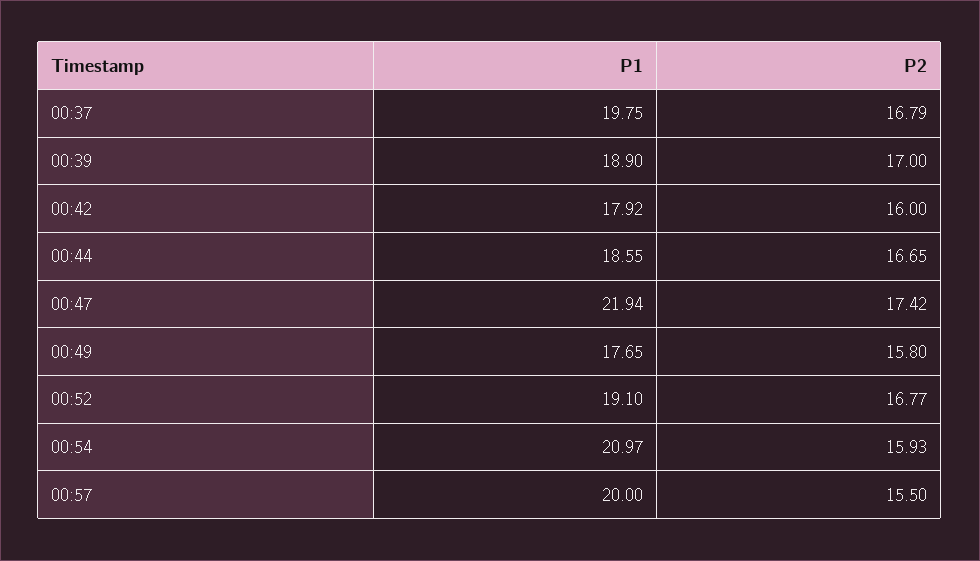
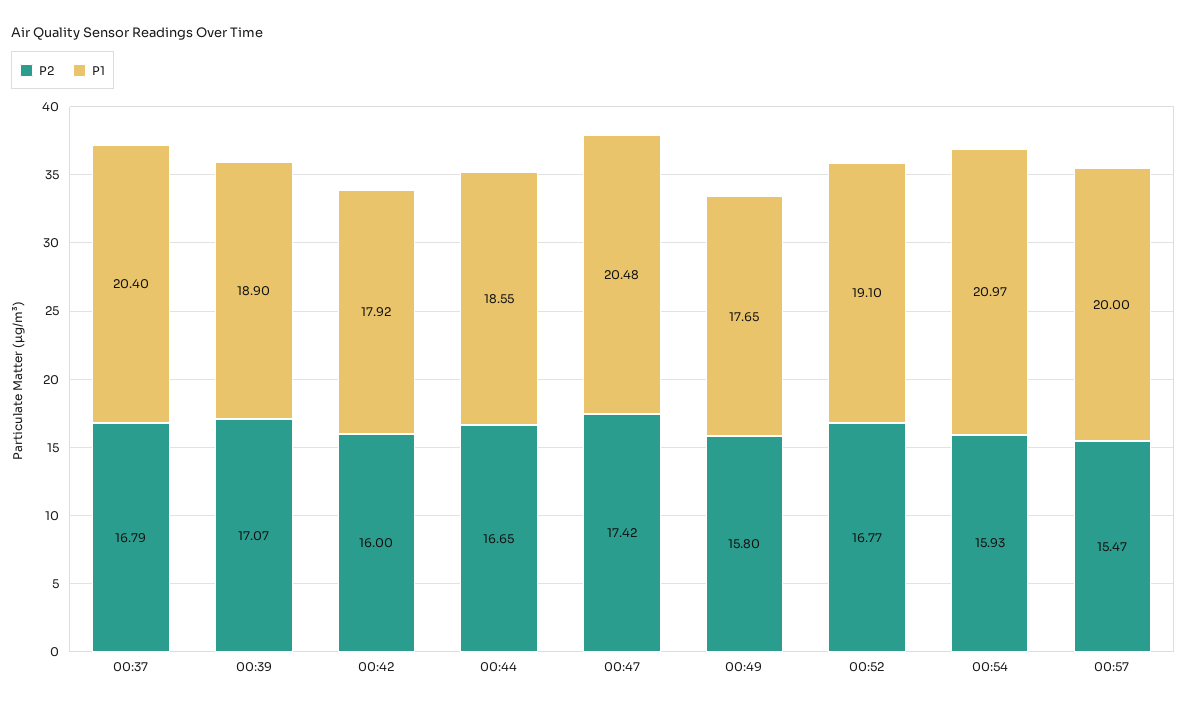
P1, 00:37: 19.75 -> 20.4
P2, 00:39: 17 -> 17.07
P1, 00:47: 21.94 -> 20.48
P2, 00:57: 15.5 -> 15.47

